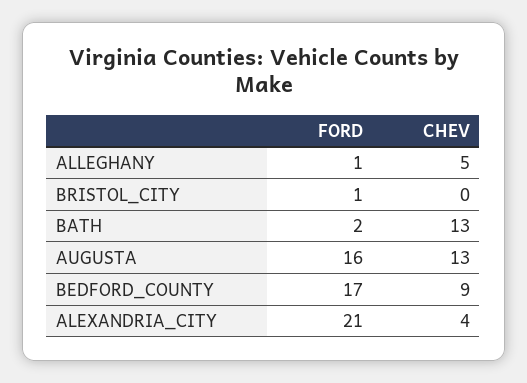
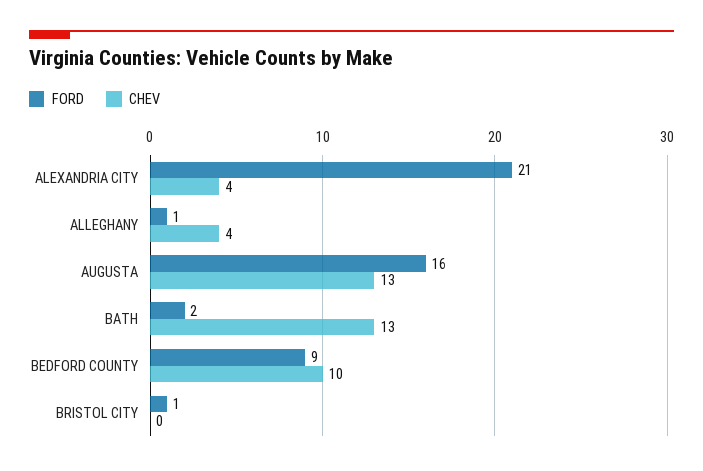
CHEV, ALLEGHANY: 5 -> 4
FORD, BEDFORD_COUNTY: 17 -> 9
CHEV, BEDFORD_COUNTY: 9 -> 10

